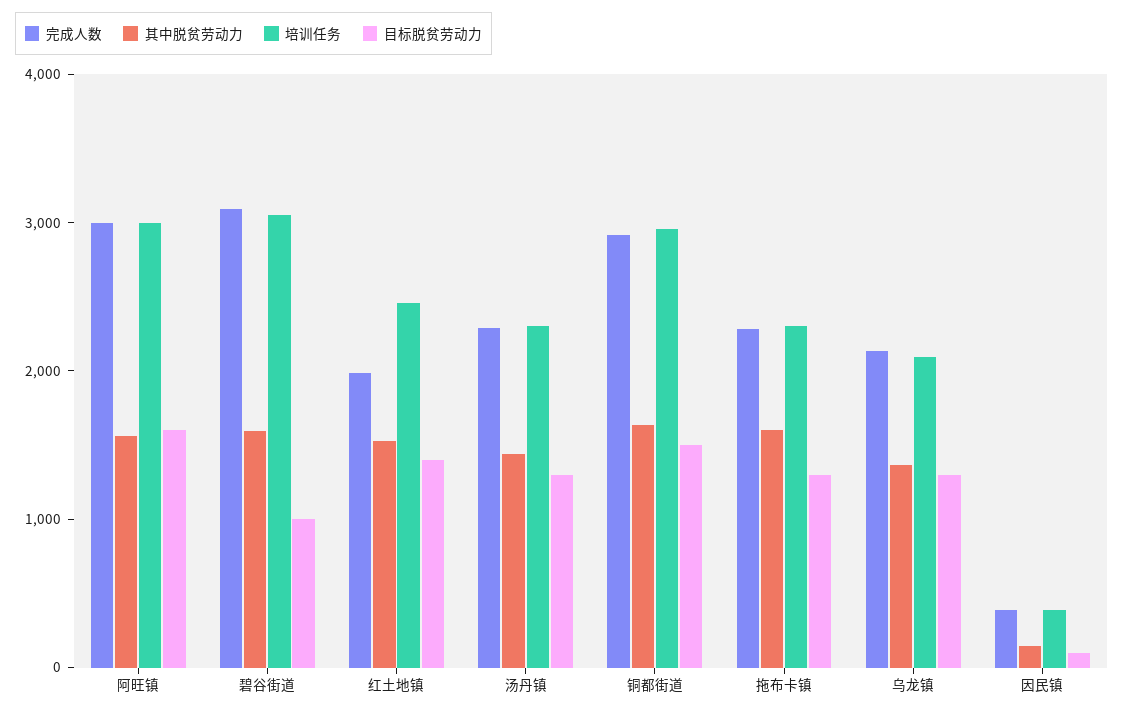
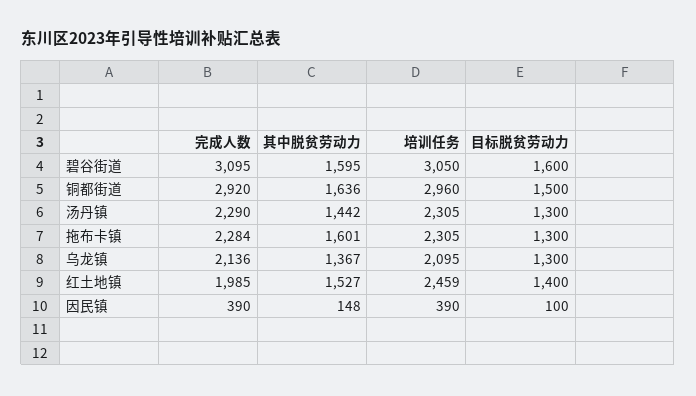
完成人数, 阿旺镇: 3000 -> none
其中脱贫劳动力, 阿旺镇: 1600 -> none
培训任务, 阿旺镇: 3000 -> none
目标脱贫劳动力, 阿旺镇: 1600 -> none
目标脱贫劳动力, 碧谷街道: 1000 -> 1600

